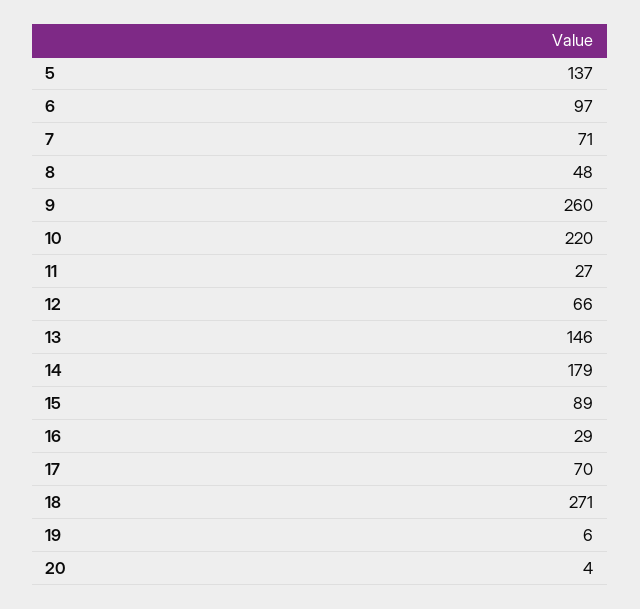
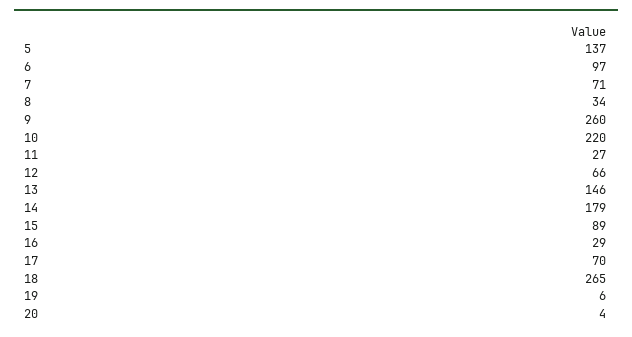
8: 48 -> 34
18: 271 -> 265

